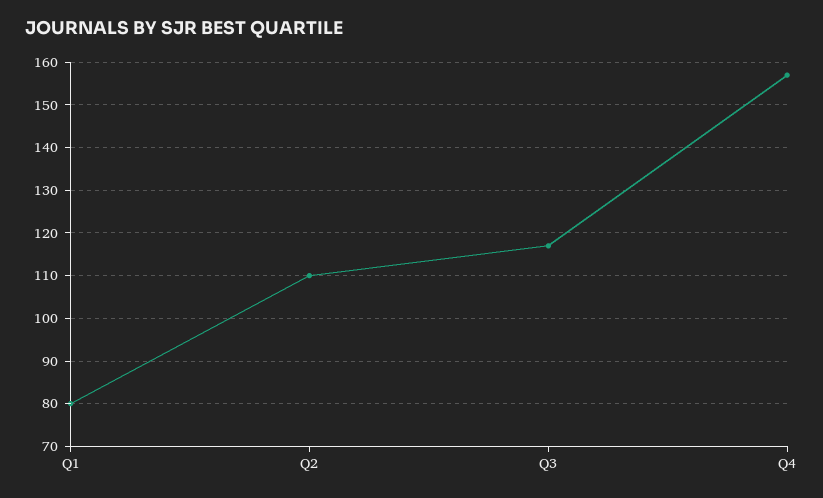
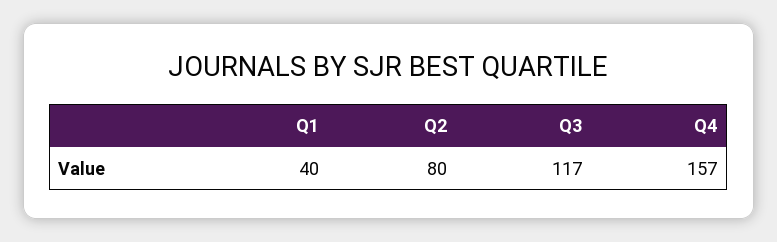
Q1: 80 -> 40
Q2: 110 -> 80

